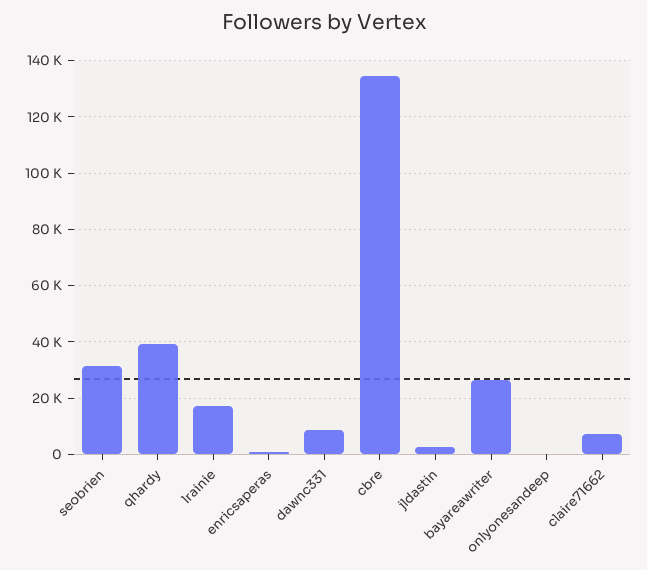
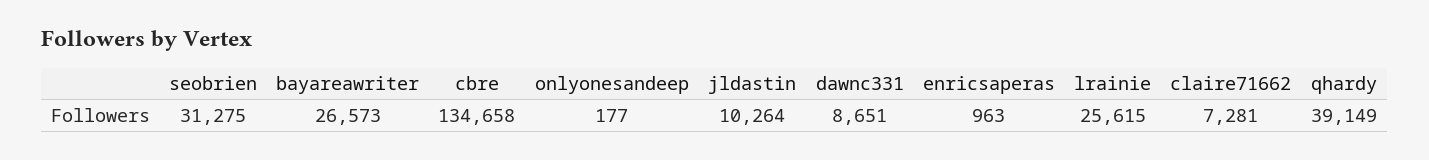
lrainie: 17500 -> 25615
jldastin: 2500 -> 10264

